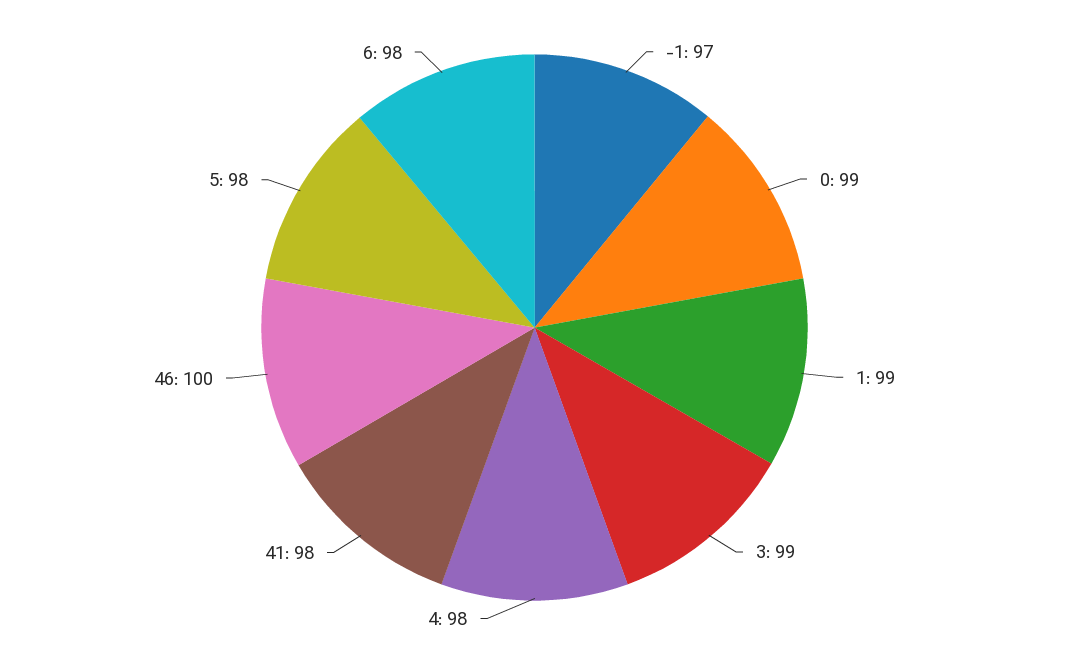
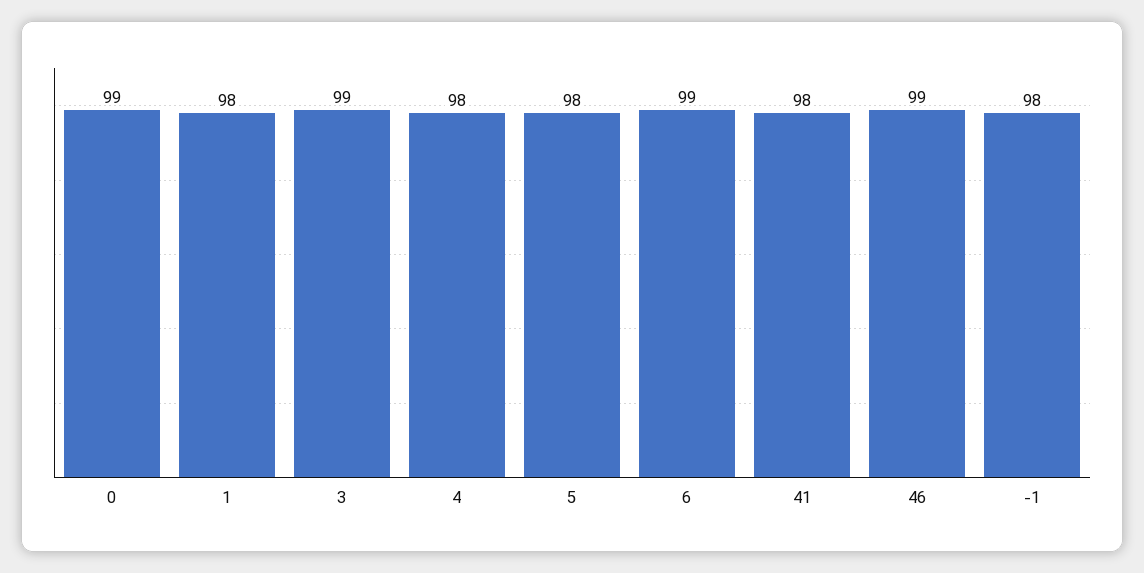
-1: 97 -> 98
1: 99 -> 98
46: 100 -> 99
6: 98 -> 99

